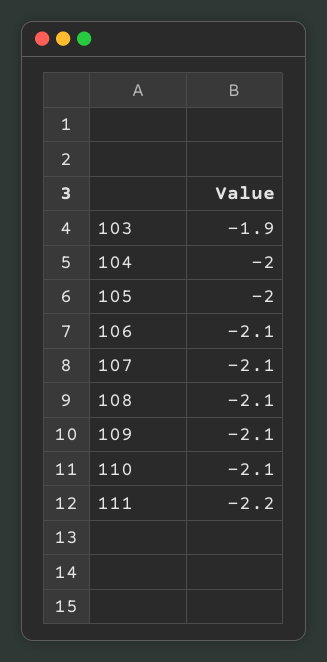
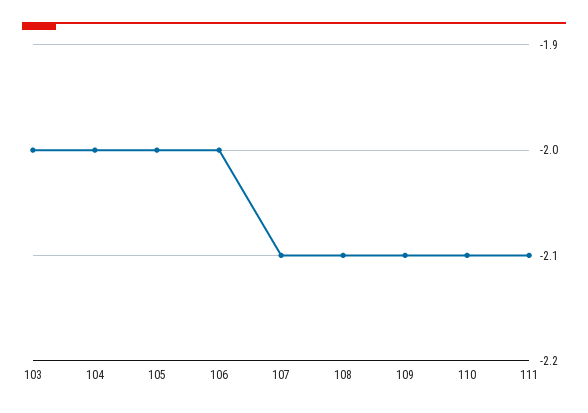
103: -1.9 -> -2
106: -2.1 -> -2
111: -2.2 -> -2.1

